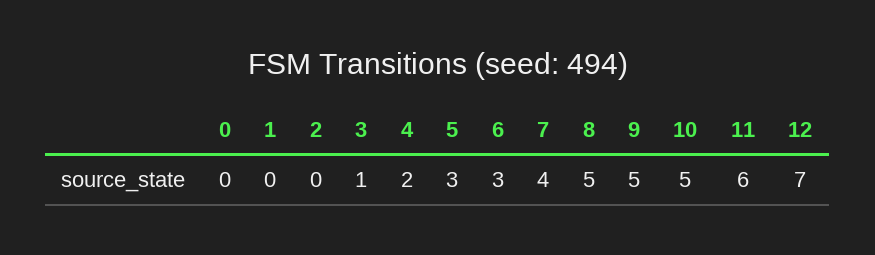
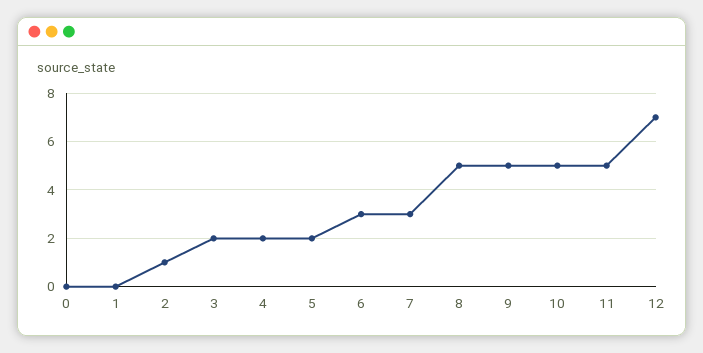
2: 0 -> 1
3: 1 -> 2
5: 3 -> 2
7: 4 -> 3
11: 6 -> 5

